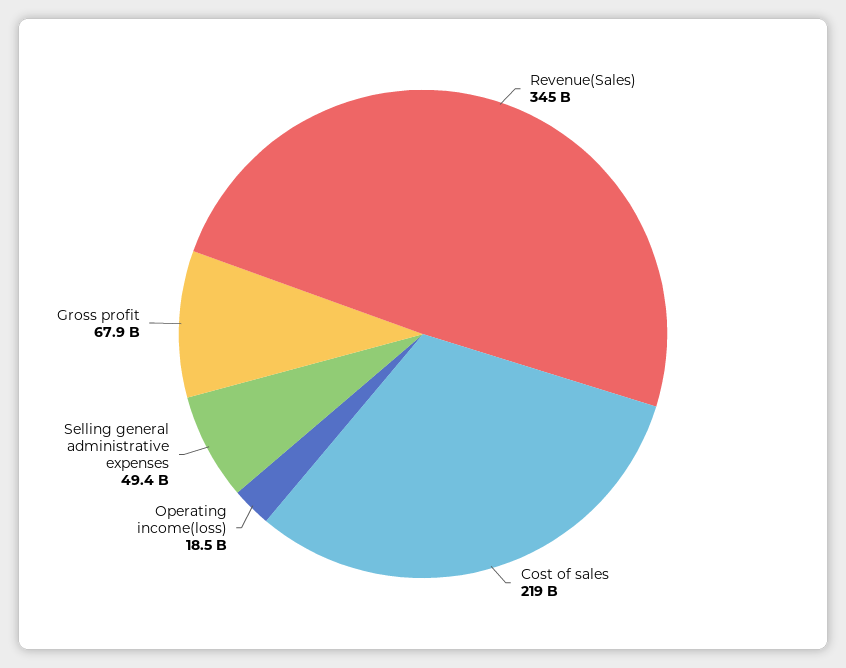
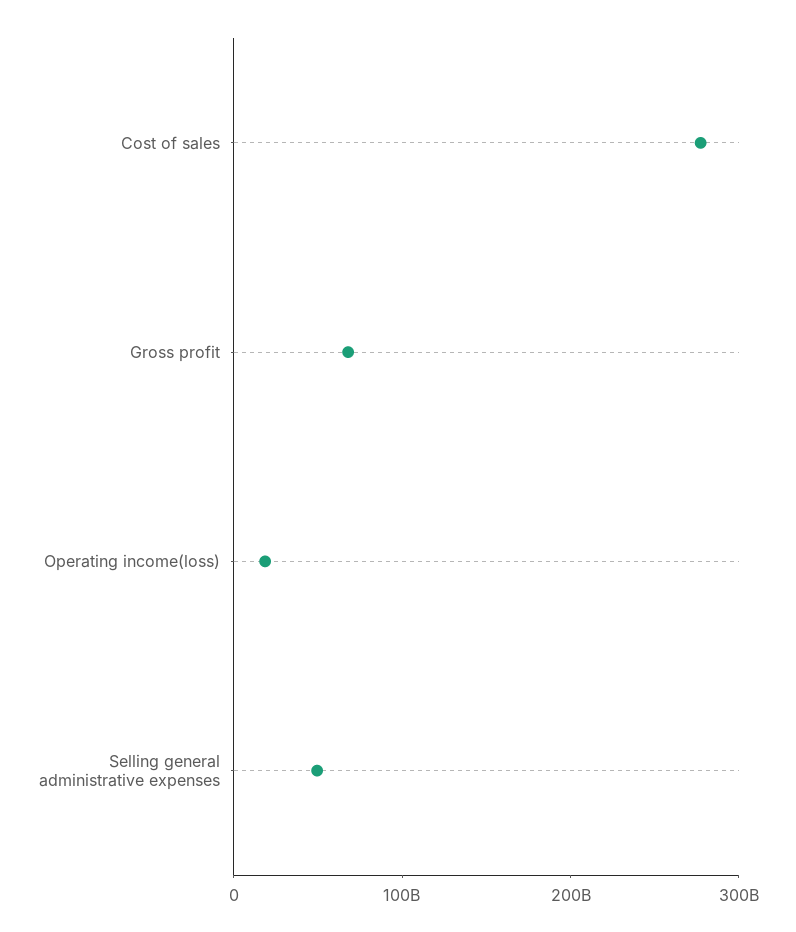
Revenue(Sales): 345000000000 -> none
Cost of sales: 219000000000 -> 280000000000

